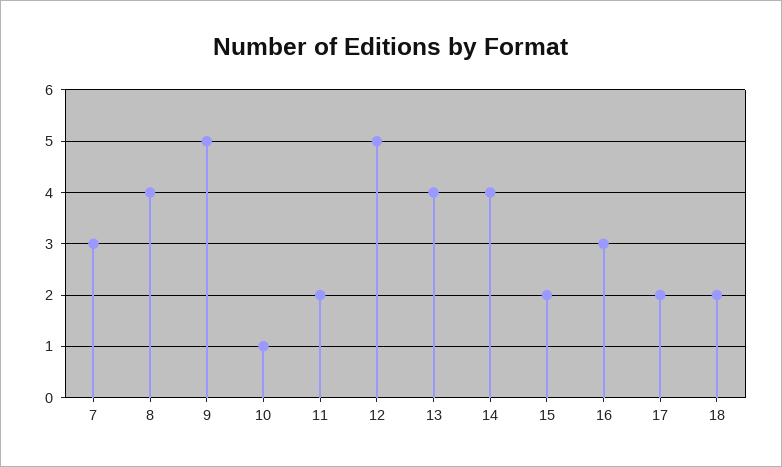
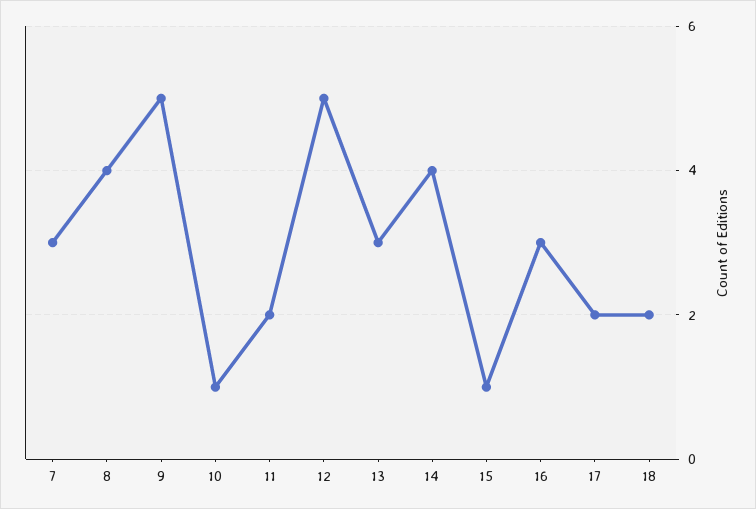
13: 4 -> 3
15: 2 -> 1

